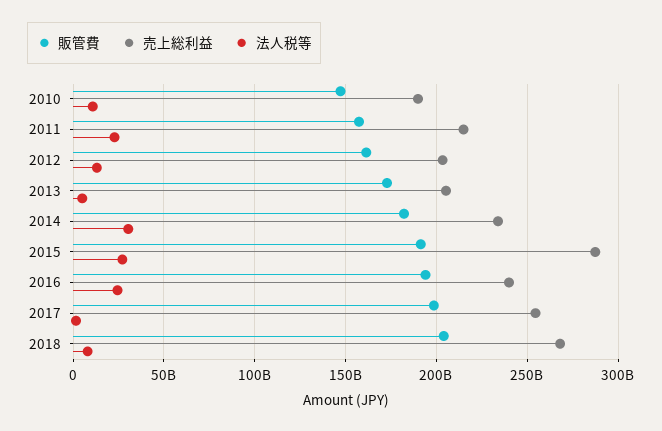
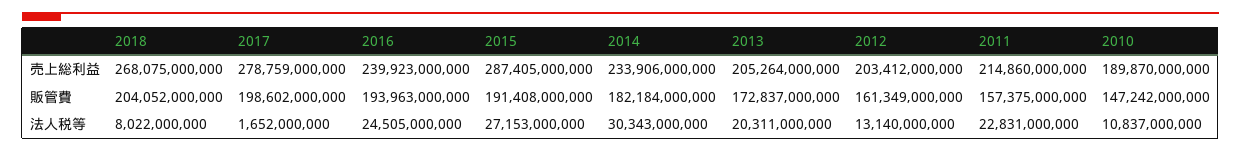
法人税等, 2013: 5000000000 -> 20311000000
売上総利益, 2017: 255000000000 -> 278759000000

